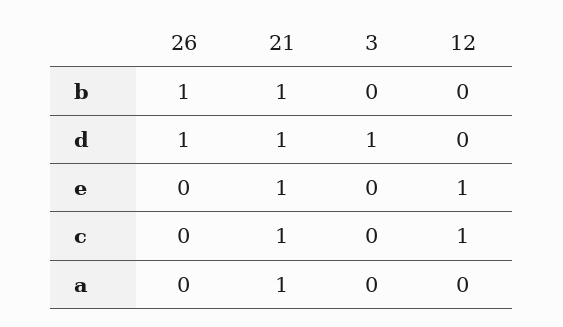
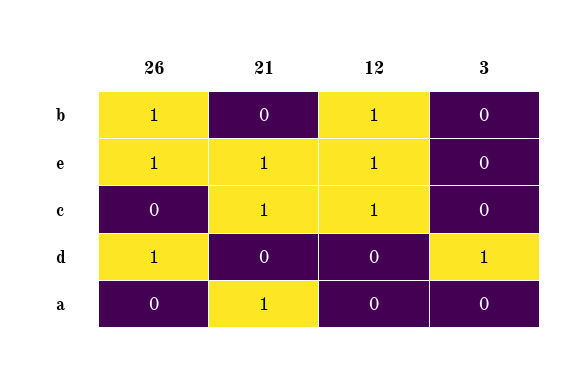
21, b: 1 -> 0
12, b: 0 -> 1
21, d: 1 -> 0
26, e: 0 -> 1

